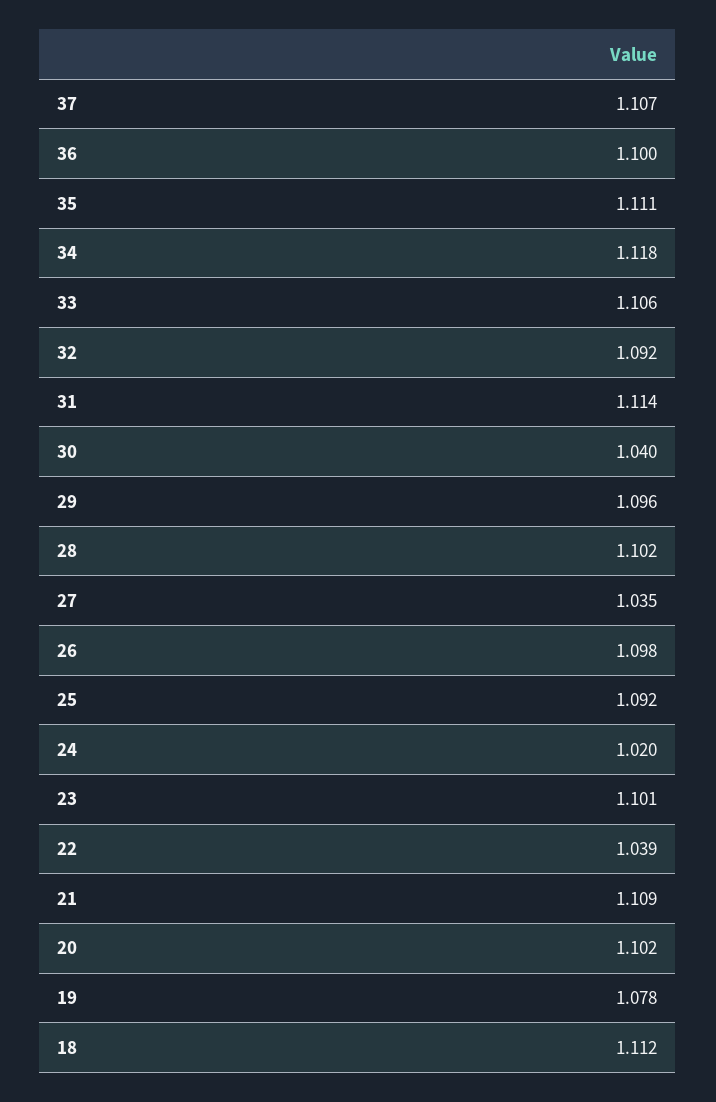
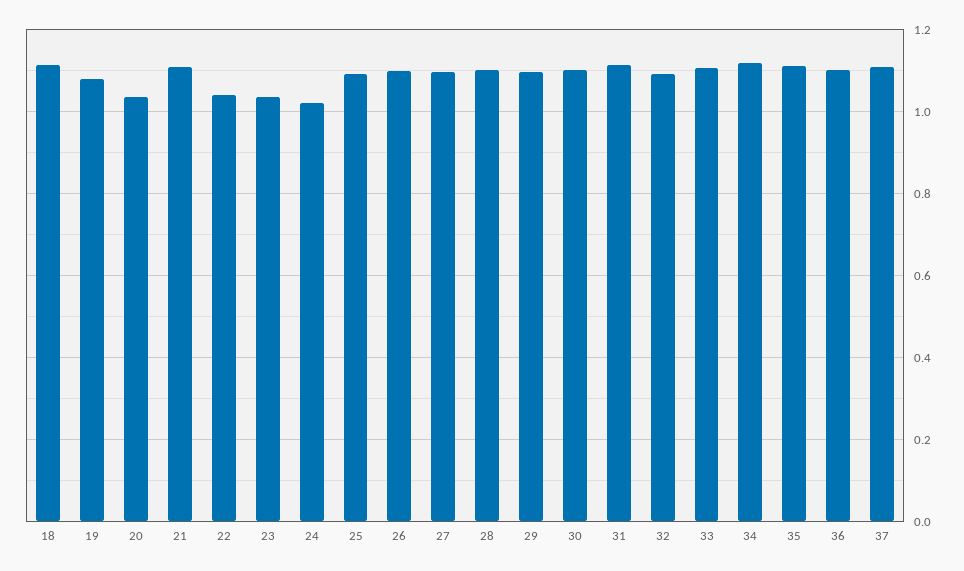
30: 1.04 -> 1.1
27: 1.035 -> 1.1
23: 1.101 -> 1.04
20: 1.102 -> 1.04

